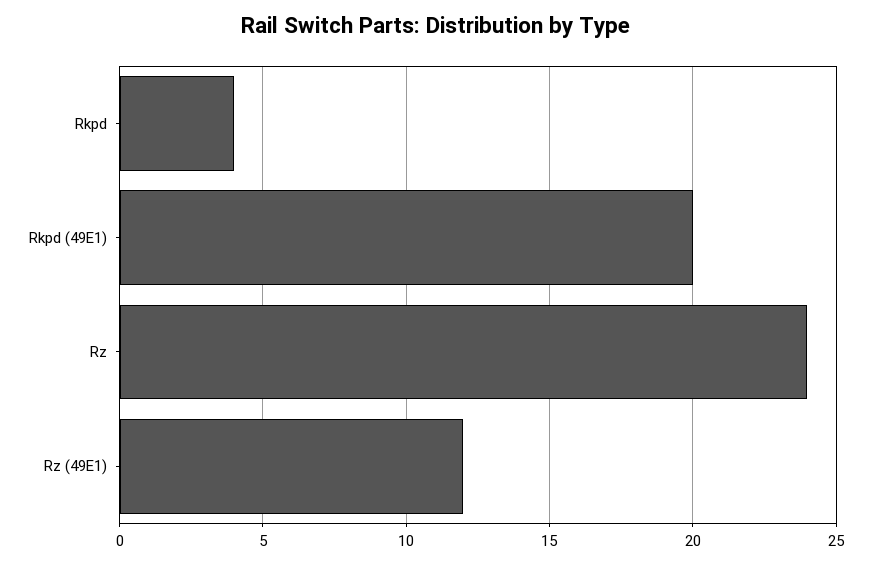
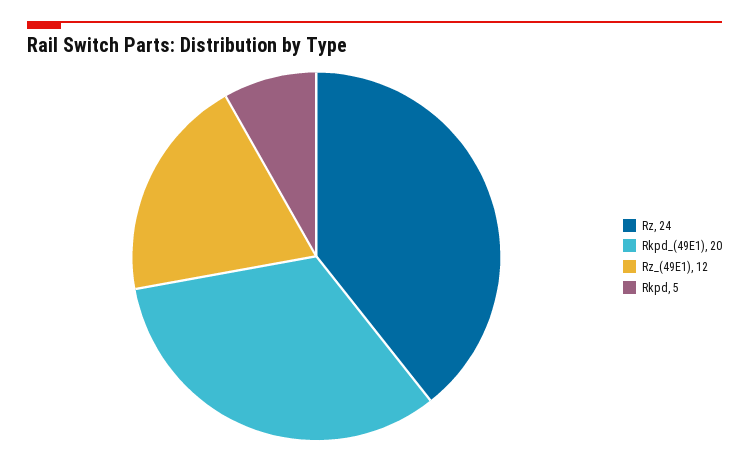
Rkpd: 4 -> 5

